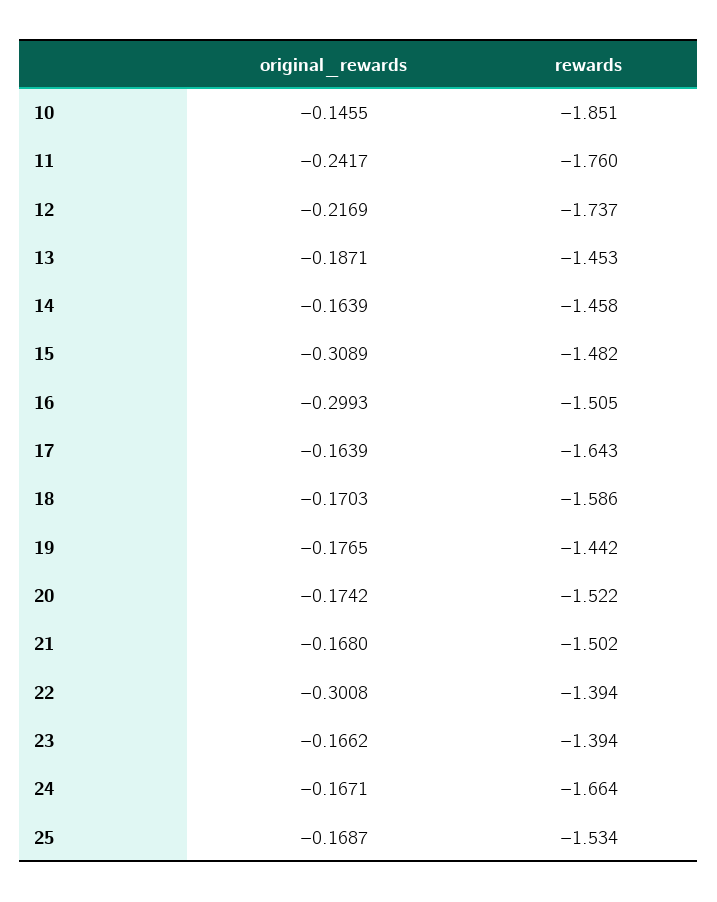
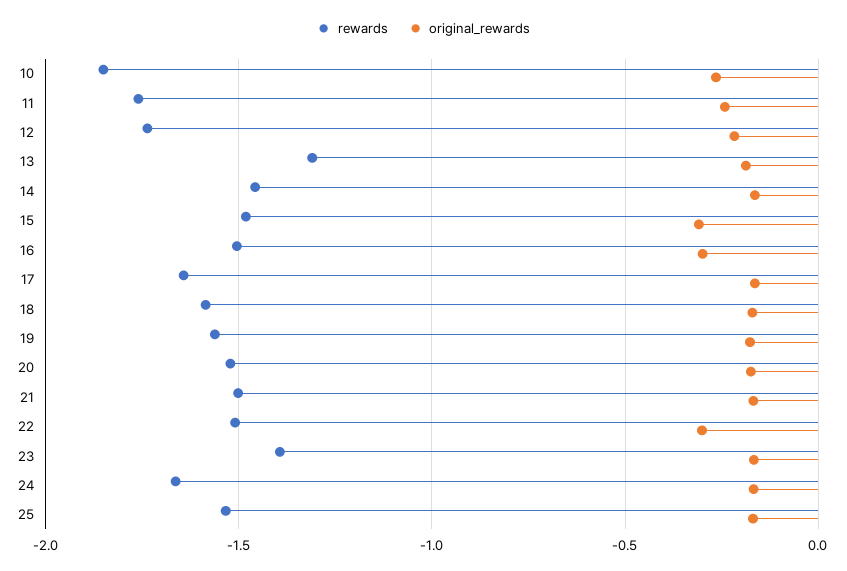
original_rewards, 10: -0.1455 -> -0.25
rewards, 13: -1.453 -> -1.3
rewards, 19: -1.442 -> -1.55
rewards, 22: -1.394 -> -1.5

